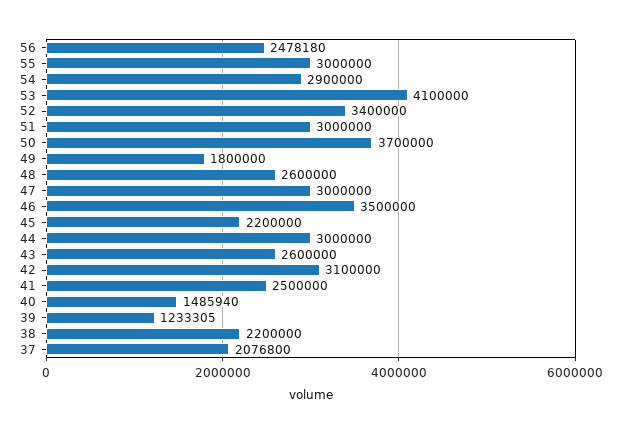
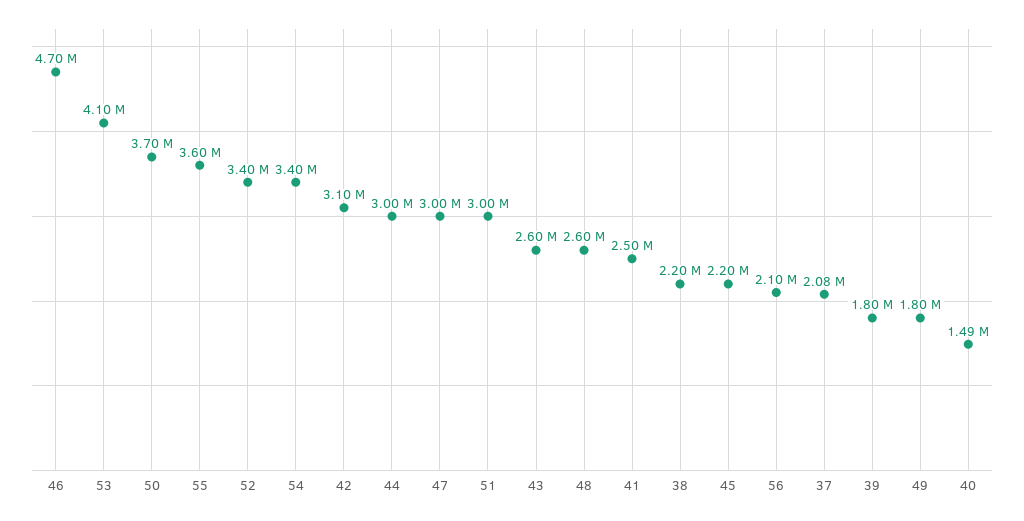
56: 2478180 -> 2100000
55: 3000000 -> 3600000
54: 2900000 -> 3400000
46: 3500000 -> 4700000
39: 1233305 -> 1800000

